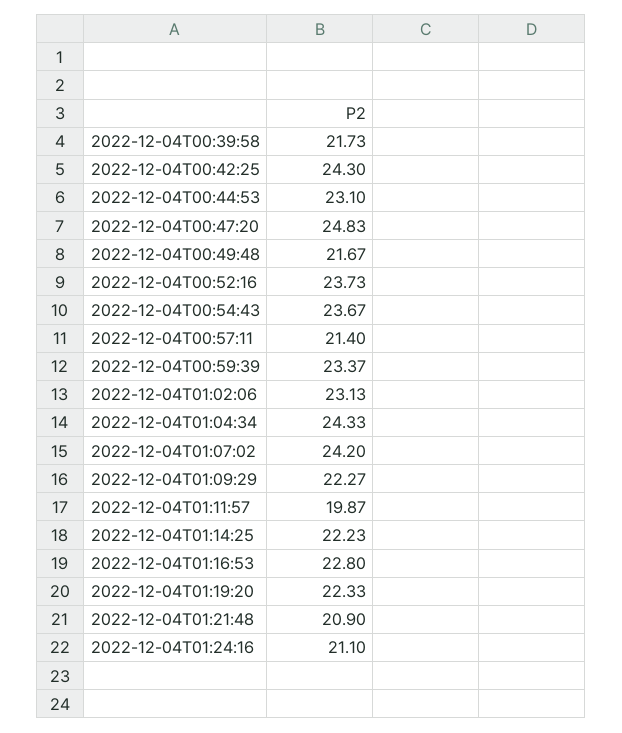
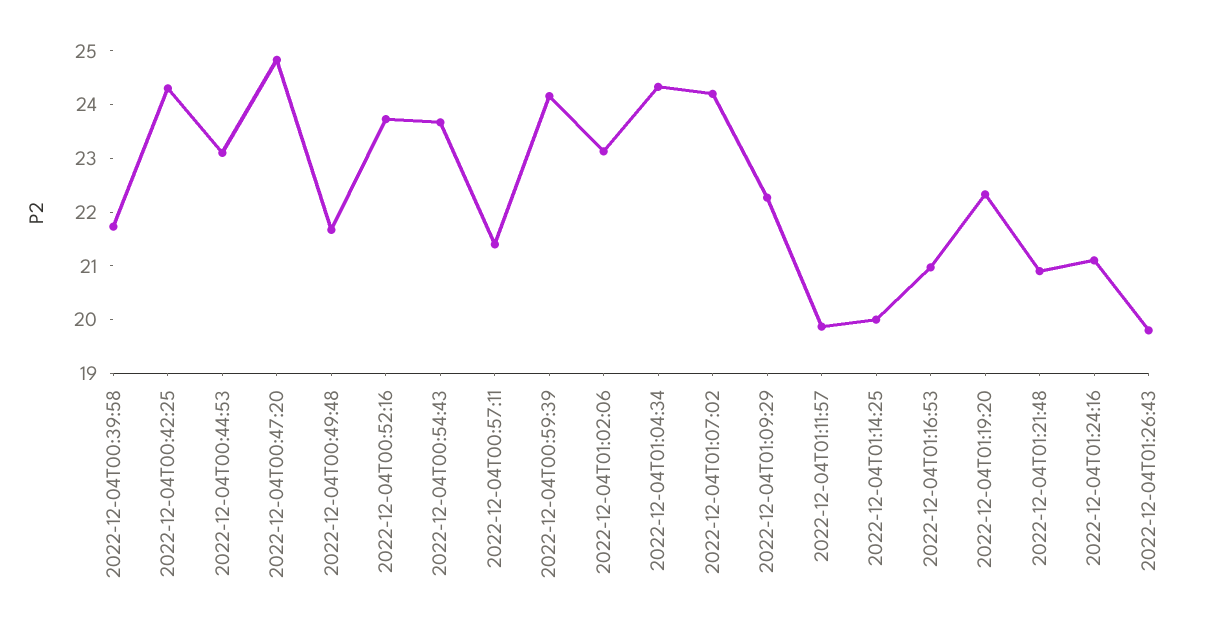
2022-12-04T00:59:39: 23.37 -> 24.2
2022-12-04T01:14:25: 22.23 -> 20
2022-12-04T01:16:53: 22.8 -> 21
2022-12-04T01:26:43: none -> 19.8

